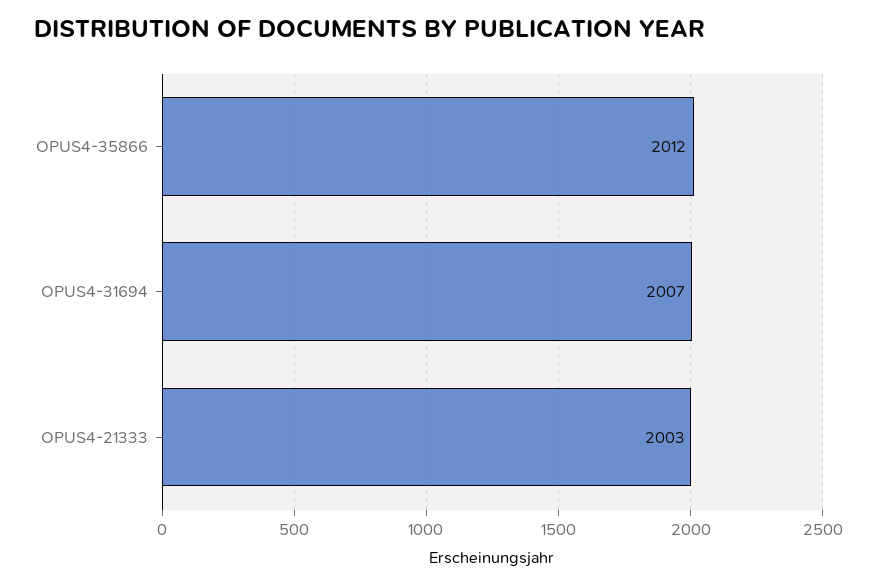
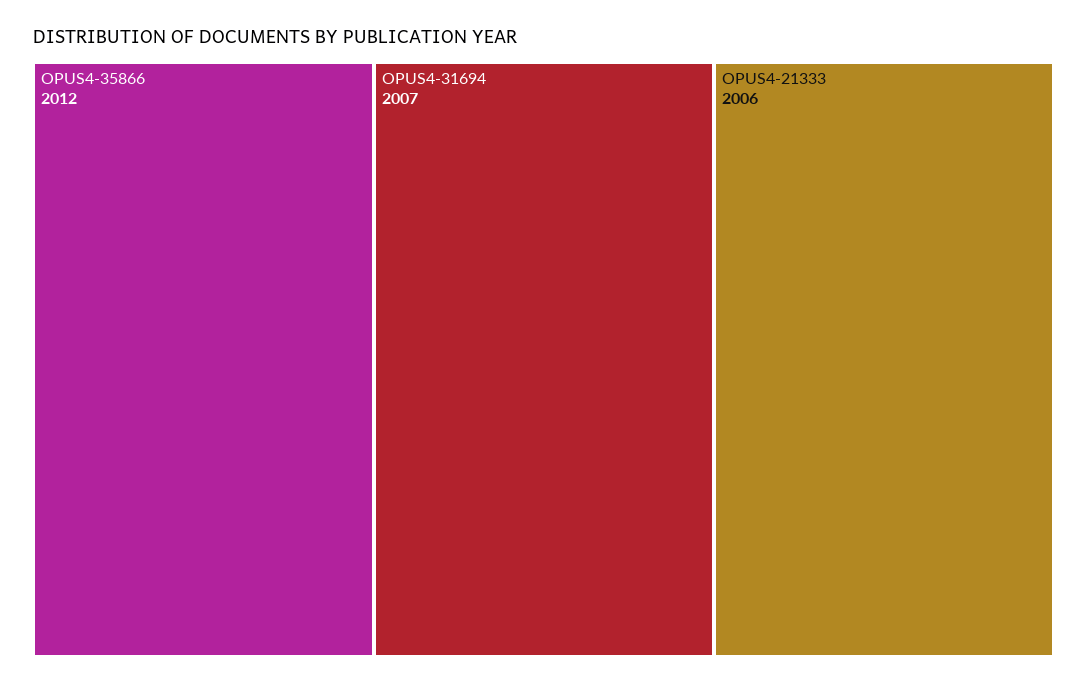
OPUS4-21333: 2003 -> 2006

